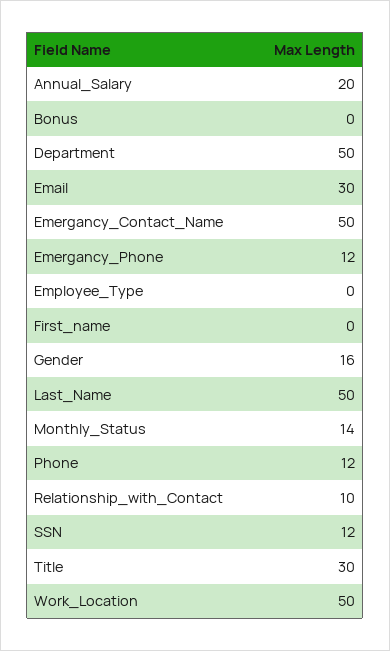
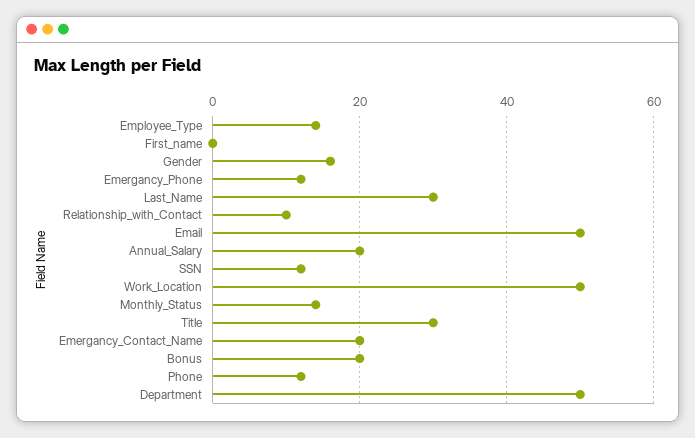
Bonus: 0 -> 20
Email: 30 -> 50
Emergancy_Contact_Name: 50 -> 20
Employee_Type: 0 -> 15
Last_Name: 50 -> 30

